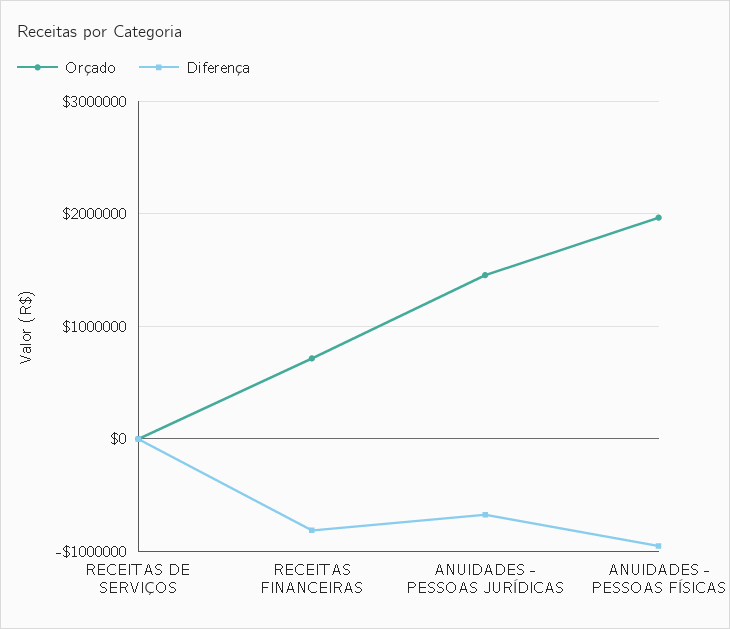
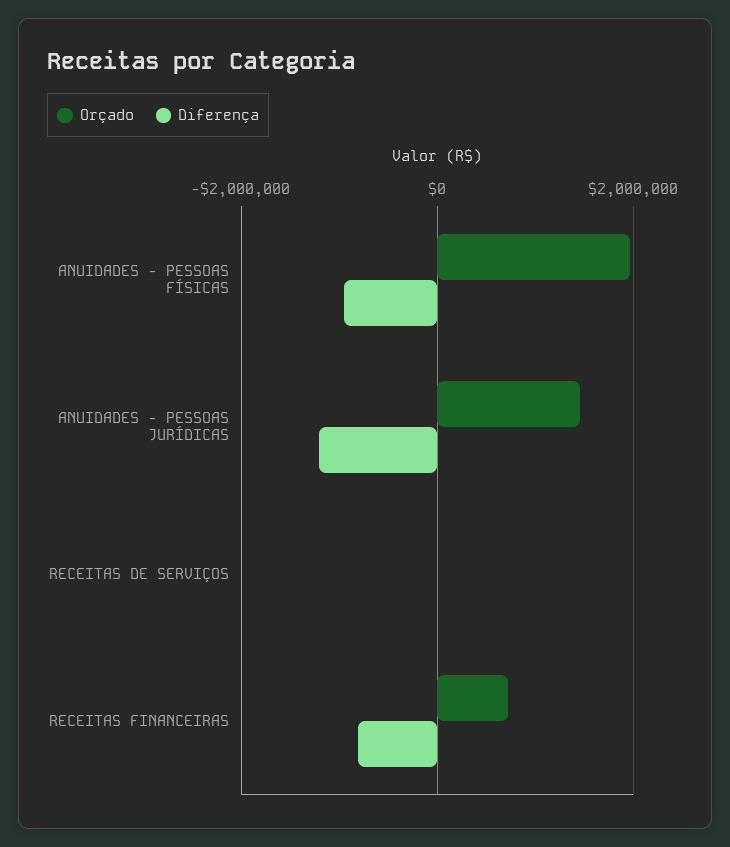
Diferença, ANUIDADES - PESSOAS JURÍDICAS: -700000 -> -1200000

